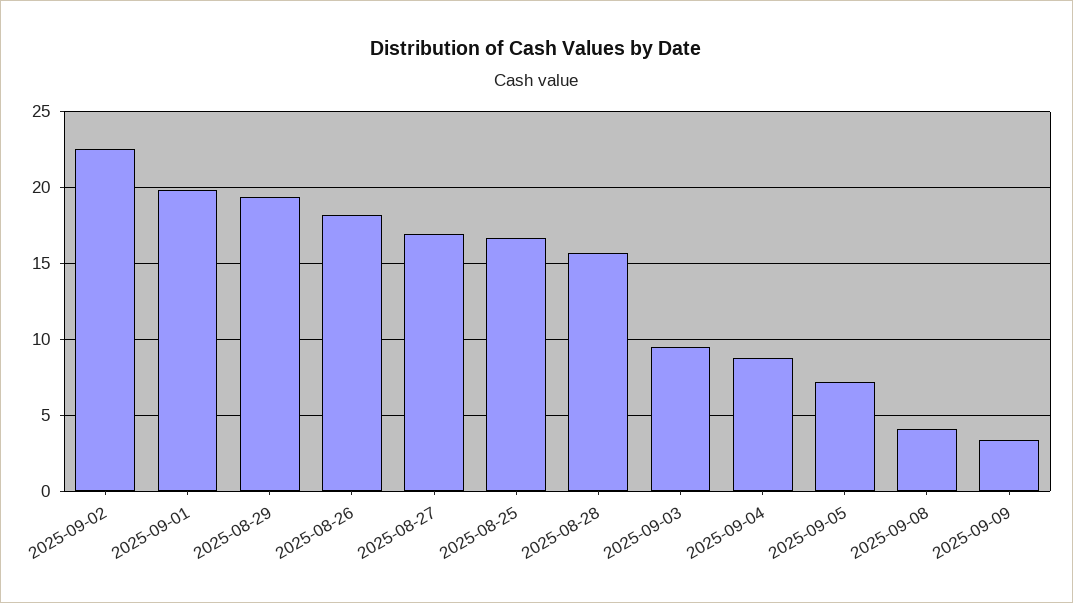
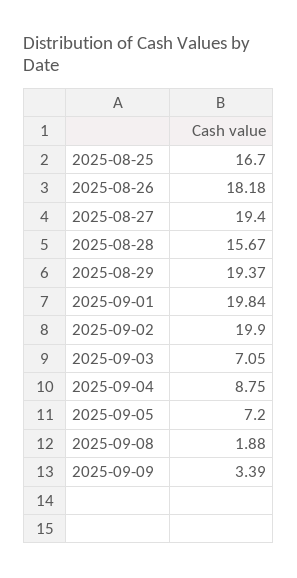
2025-09-02: 22.5 -> 19.9
2025-08-27: 17 -> 19.4
2025-09-03: 9.5 -> 7.05
2025-09-08: 4 -> 1.88

